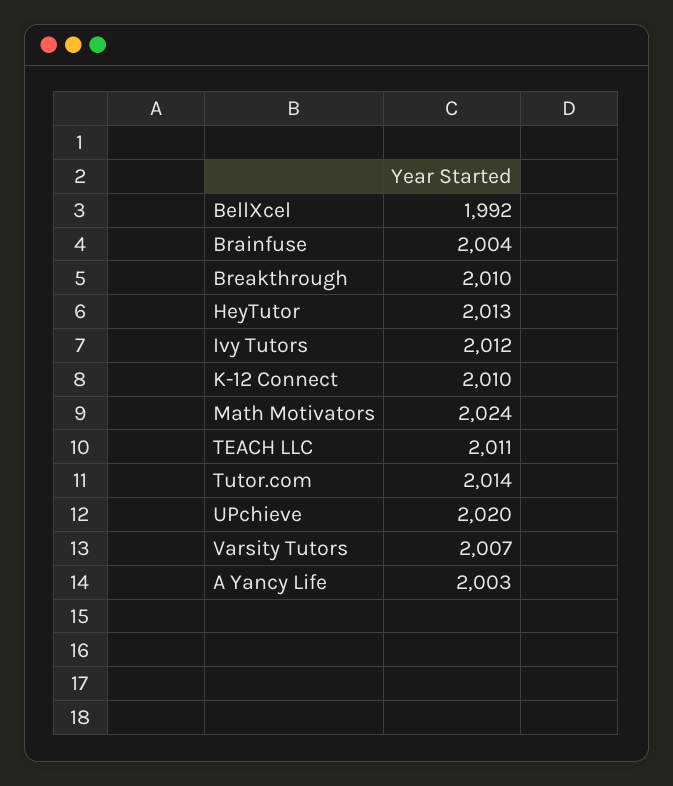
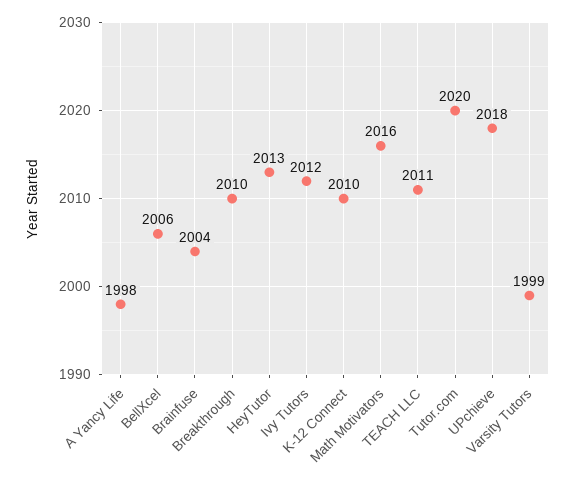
BellXcel: 1992 -> 2006
Math Motivators: 2024 -> 2016
Tutor.com: 2014 -> 2020
UPchieve: 2020 -> 2018
Varsity Tutors: 2007 -> 1999
A Yancy Life: 2003 -> 1998

